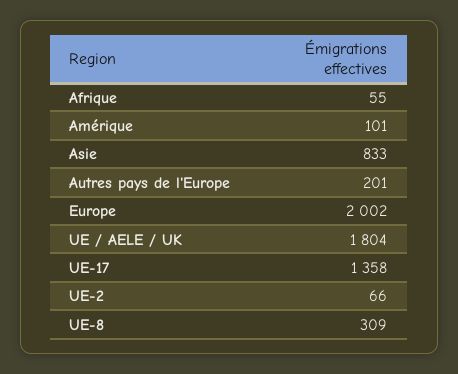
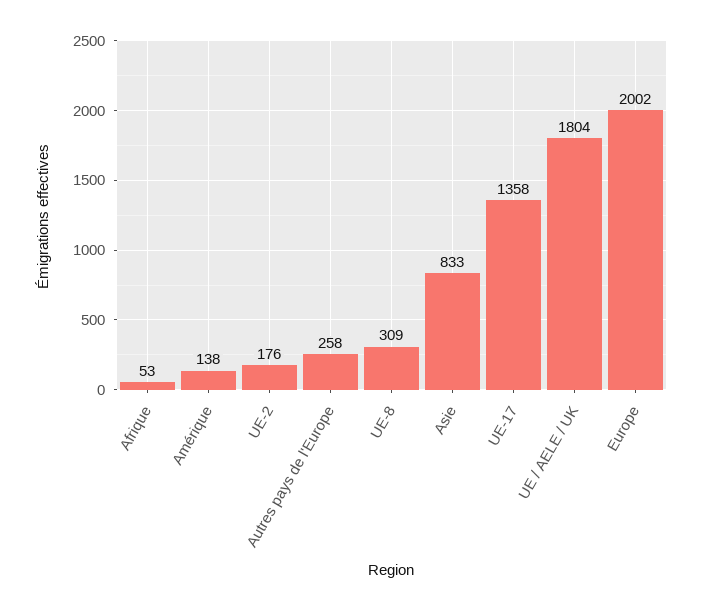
Afrique: 55 -> 53
Amérique: 101 -> 138
Autres pays de l'Europe: 201 -> 258
UE-2: 66 -> 176

